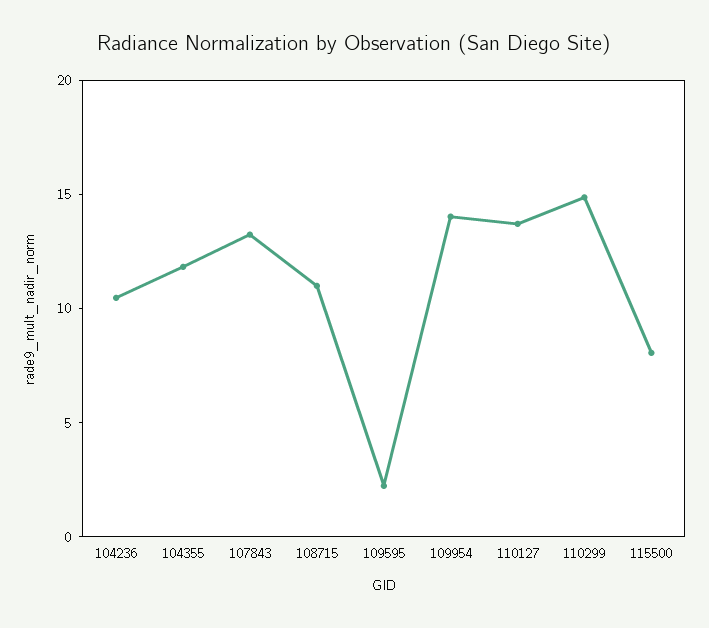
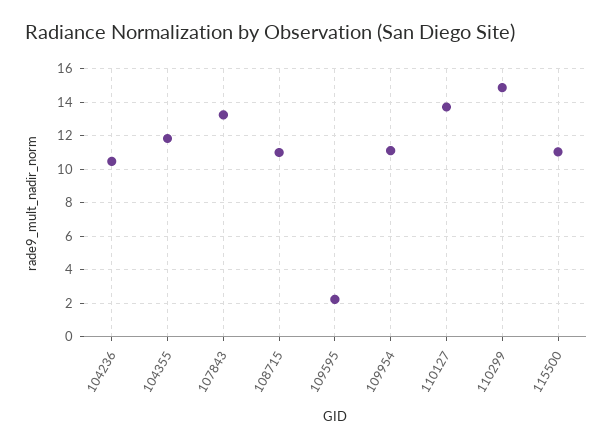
109954: 14 -> 11
115500: 8 -> 11

